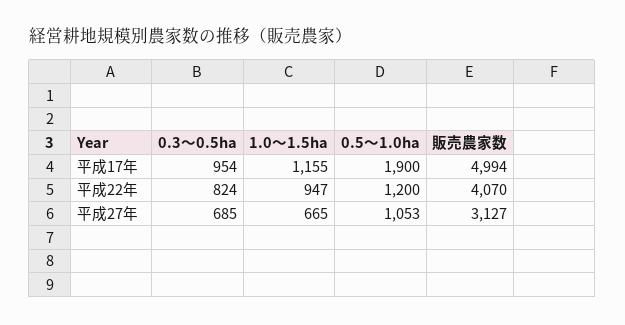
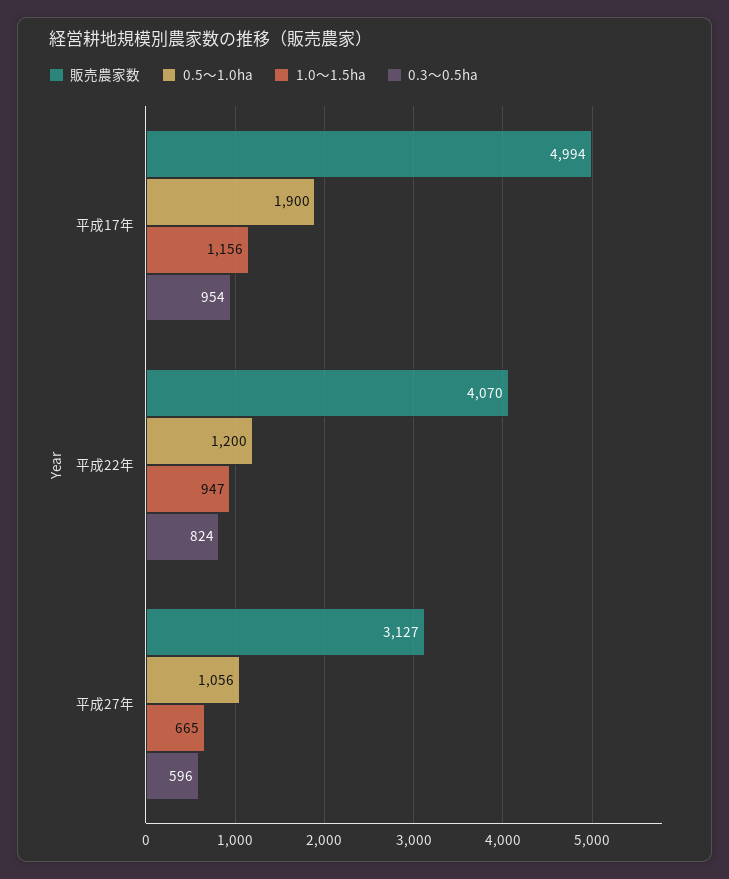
1.0～1.5ha, 平成17年: 1155 -> 1156
0.3～0.5ha, 平成27年: 685 -> 596
0.5～1.0ha, 平成27年: 1053 -> 1056

